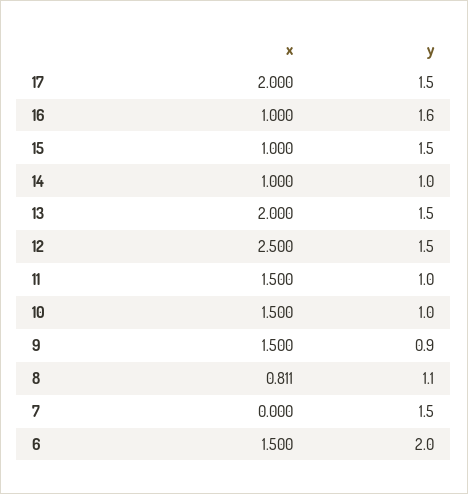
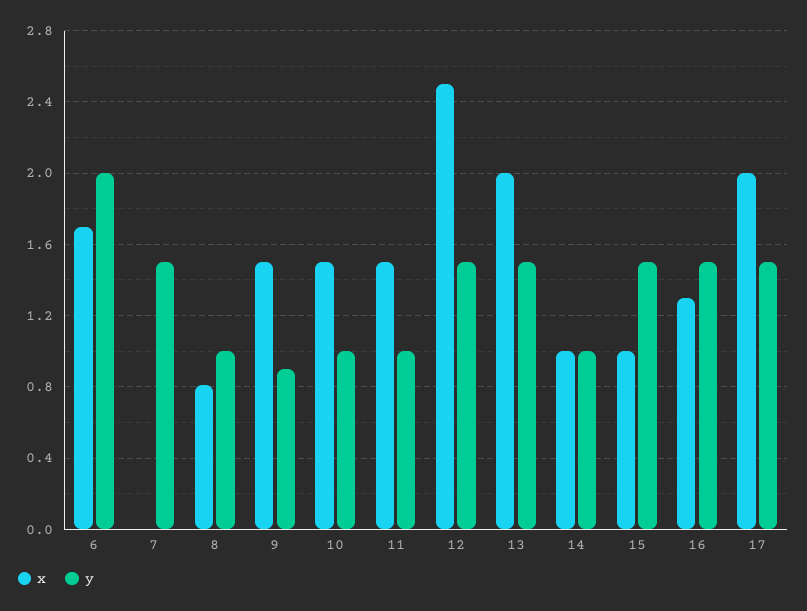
x, 16: 1 -> 1.3
y, 16: 1.6 -> 1.5
y, 8: 1.1 -> 1
x, 6: 1.5 -> 1.7

